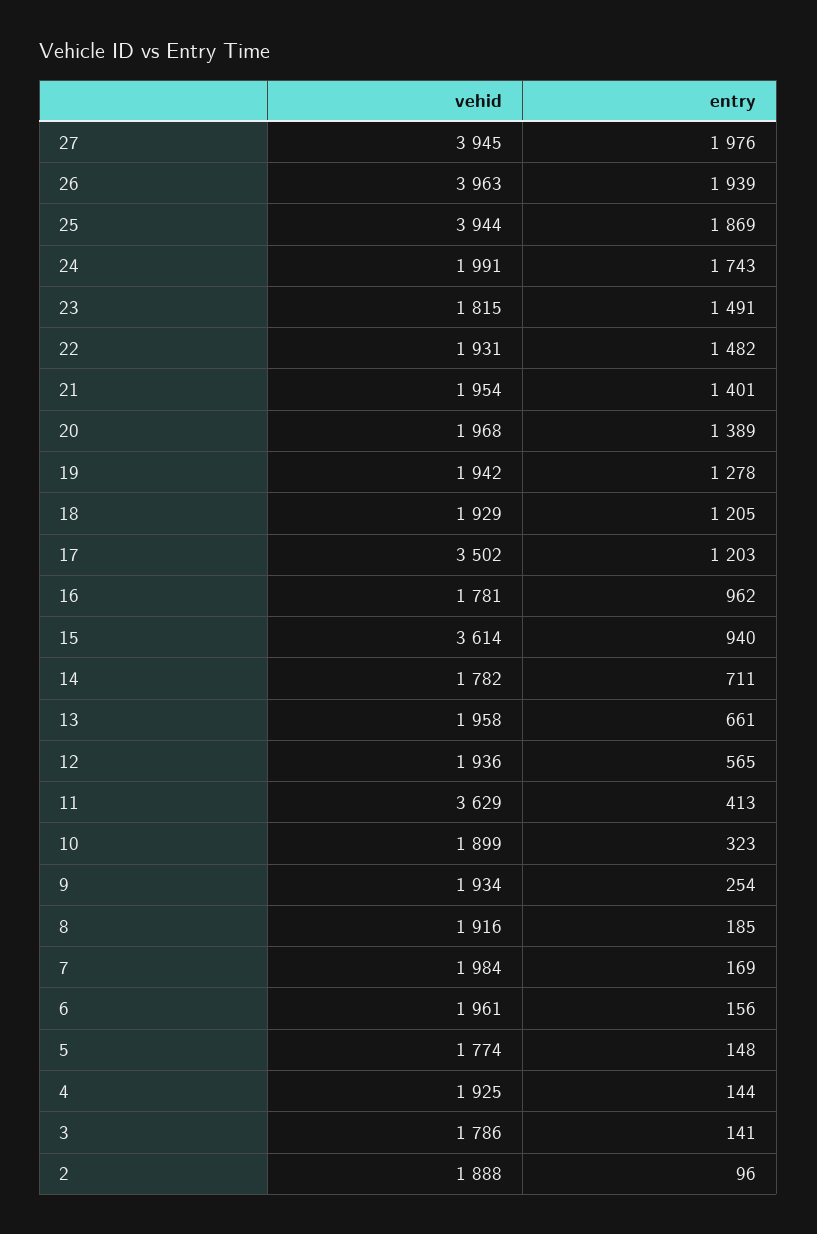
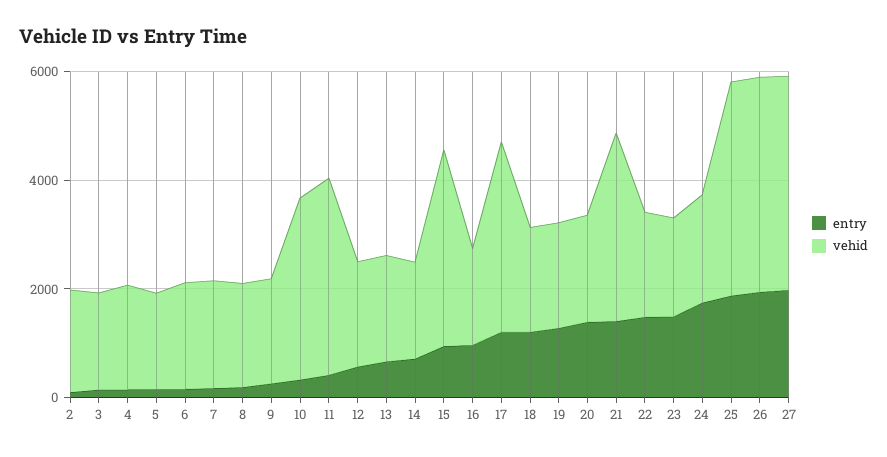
vehid, 21: 1954 -> 3500
vehid, 10: 1899 -> 3500

